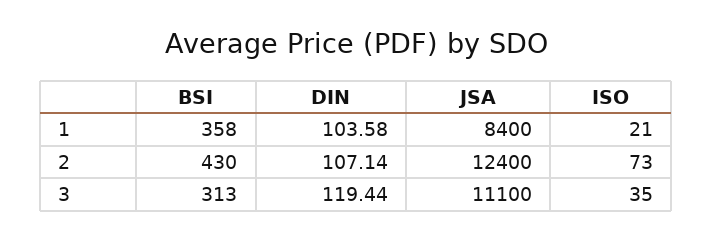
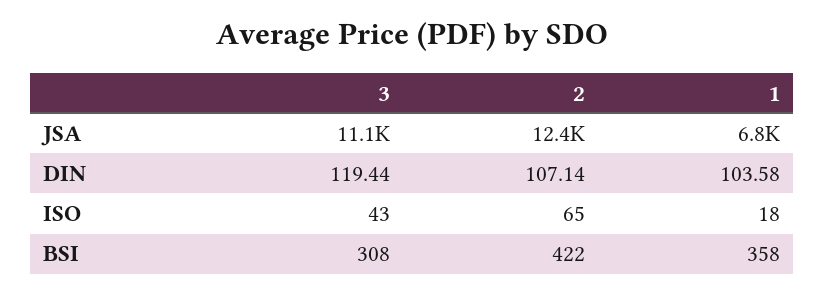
JSA, 1: 8400 -> 6800
ISO, 1: 21 -> 18
BSI, 2: 430 -> 422
ISO, 2: 73 -> 65
BSI, 3: 313 -> 308
ISO, 3: 35 -> 43

